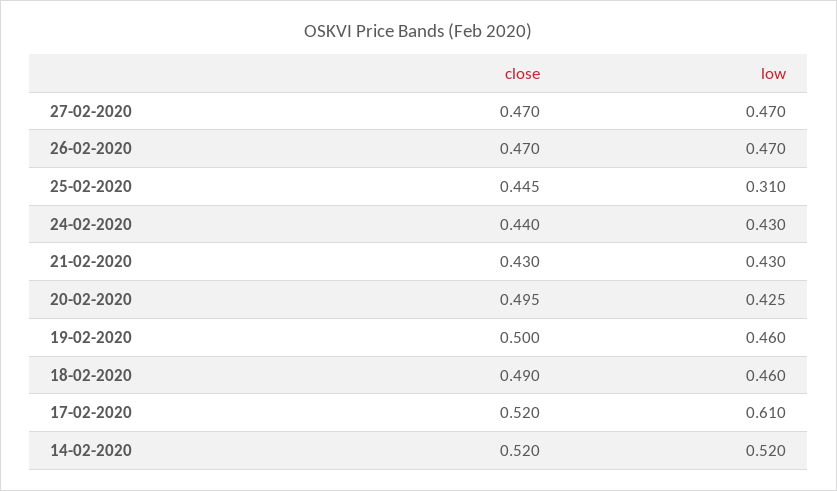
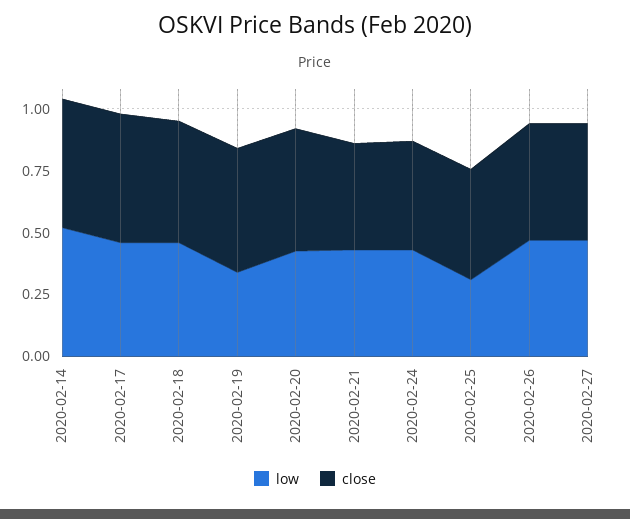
low, 19-02-2020: 0.46 -> 0.35
low, 17-02-2020: 0.61 -> 0.45

